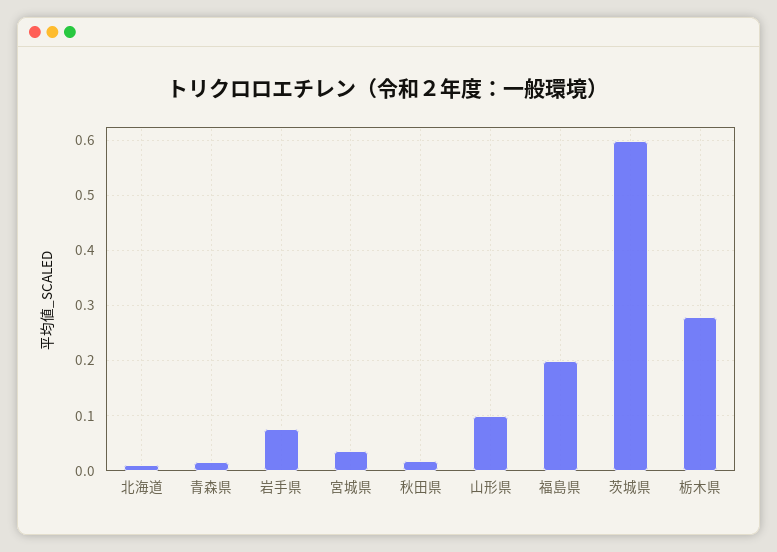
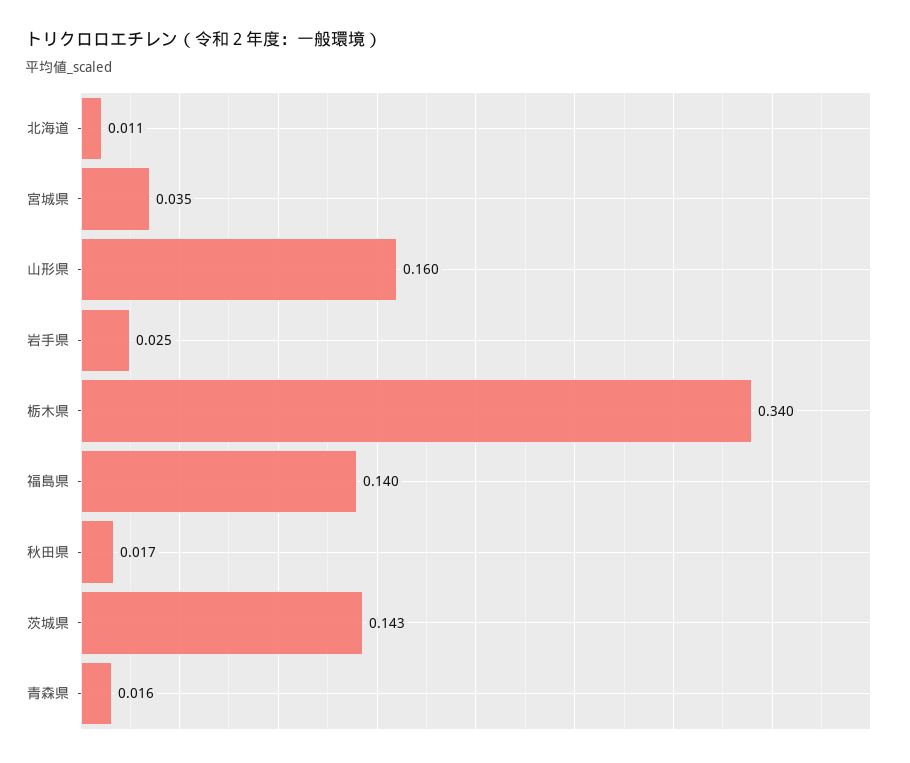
岩手県: 0.08 -> 0.025
山形県: 0.1 -> 0.16
福島県: 0.2 -> 0.14
茨城県: 0.6 -> 0.143
栃木県: 0.28 -> 0.34

